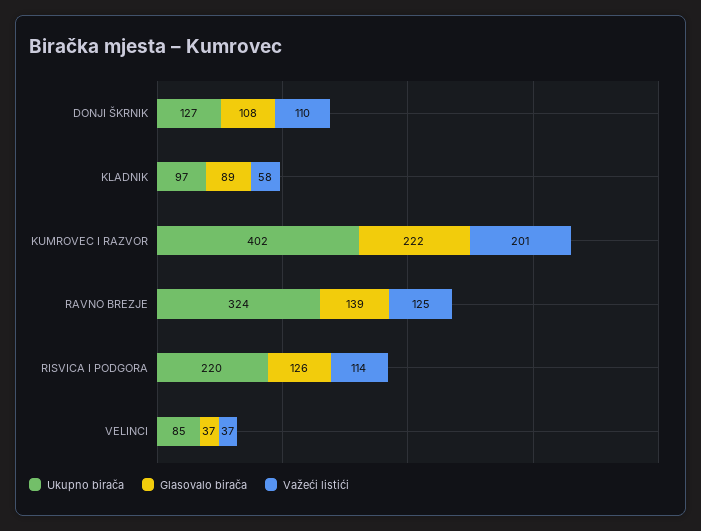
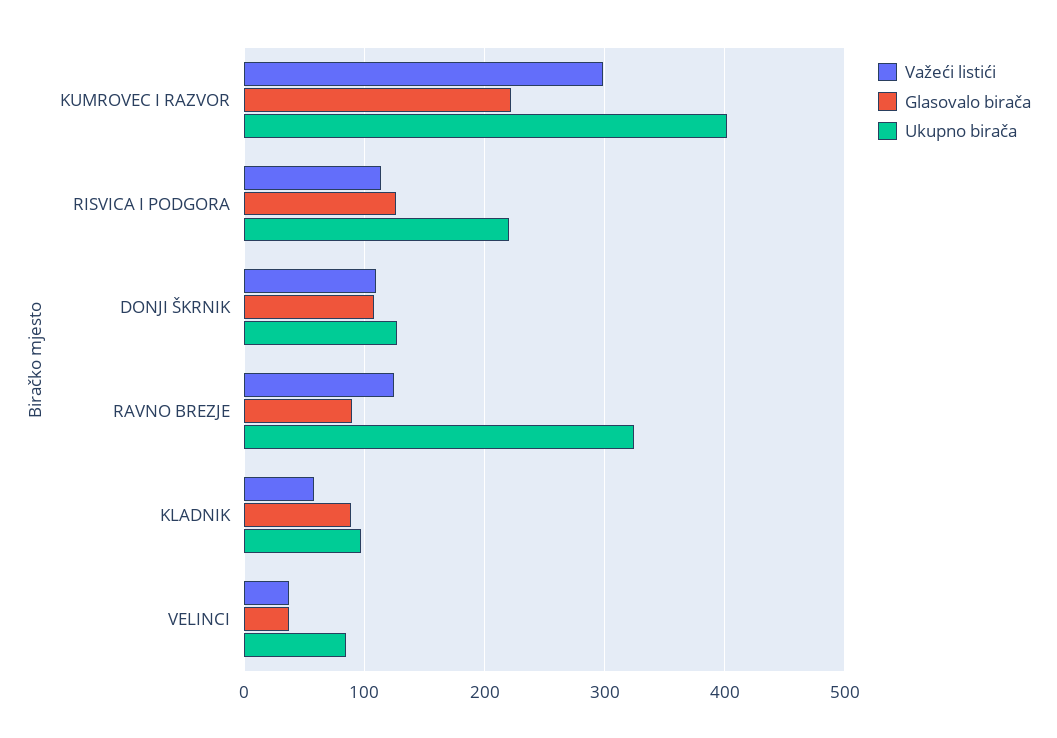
Važeći listići, KUMROVEC I RAZVOR: 201 -> 300
Glasovalo birača, RAVNO BREZJE: 139 -> 90

